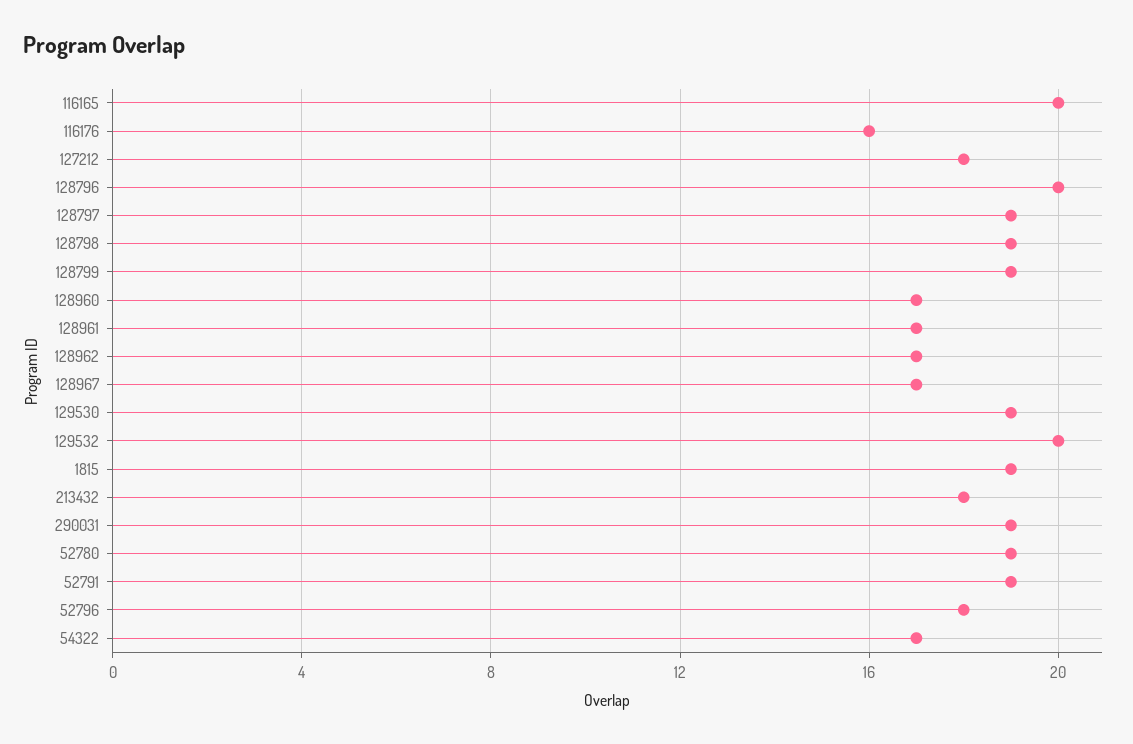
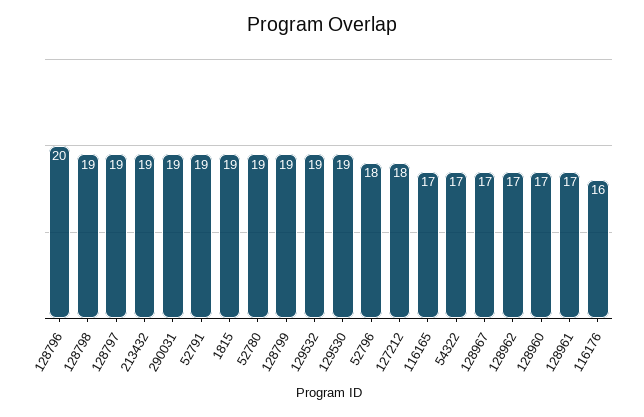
116165: 20 -> 17
129532: 20 -> 19
213432: 18 -> 19

